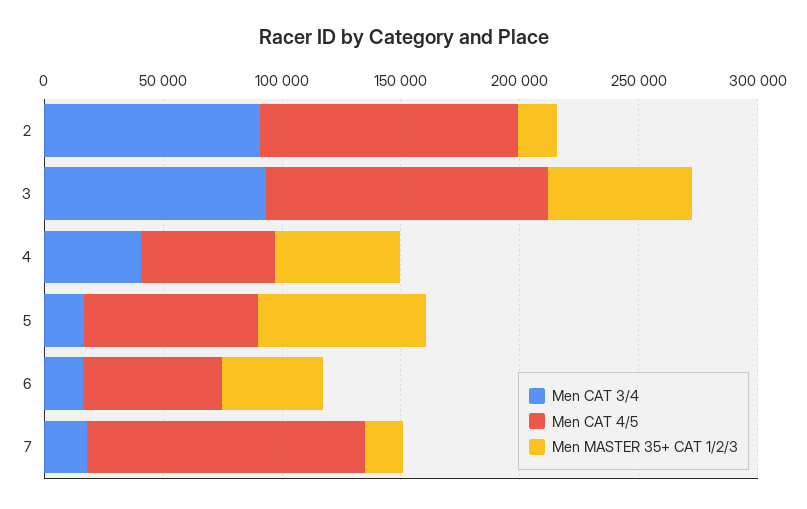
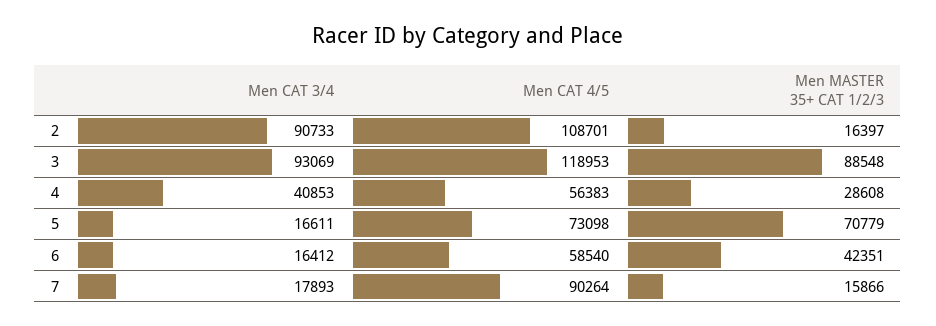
Men MASTER 35+ CAT 1/2/3, 3: 60000 -> 88548
Men MASTER 35+ CAT 1/2/3, 4: 50000 -> 28608
Men CAT 4/5, 7: 120000 -> 90264

